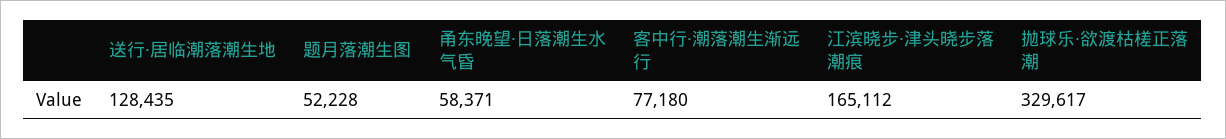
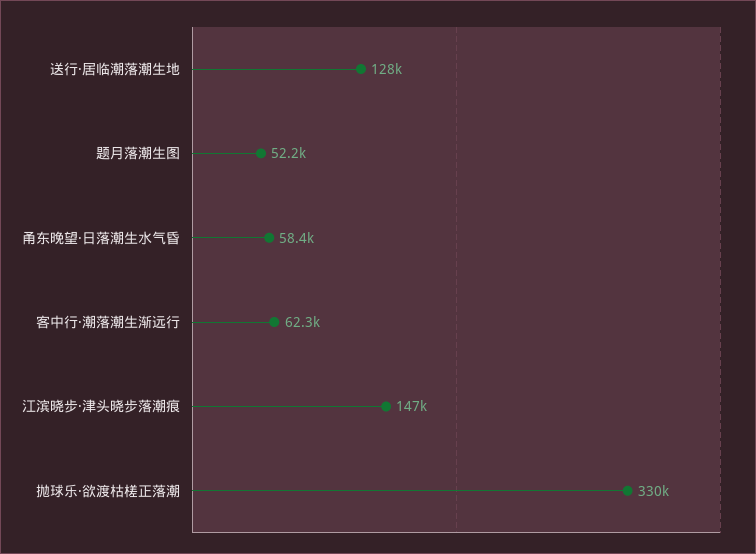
客中行·潮落潮生渐远行: 77180 -> 62300
江滨晓步·津头晓步落潮痕: 165112 -> 147000

